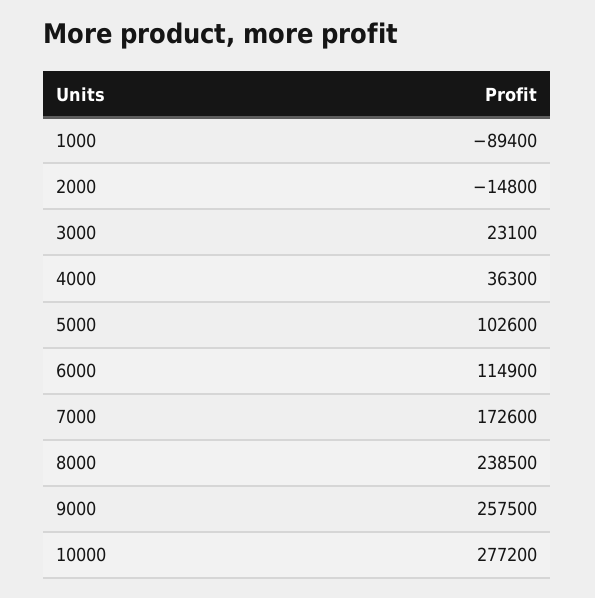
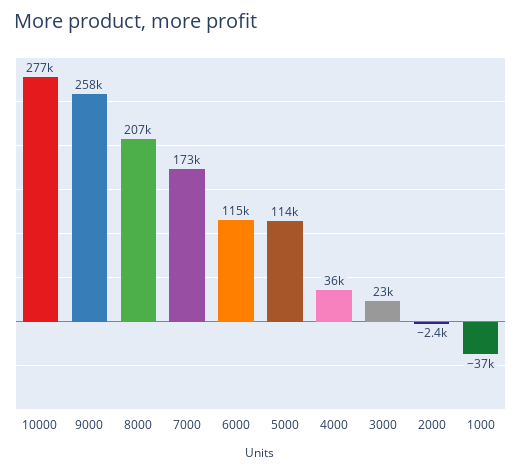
1000: -89400 -> -37000
2000: -14800 -> -2400
5000: 102600 -> 114000
8000: 238500 -> 207000

